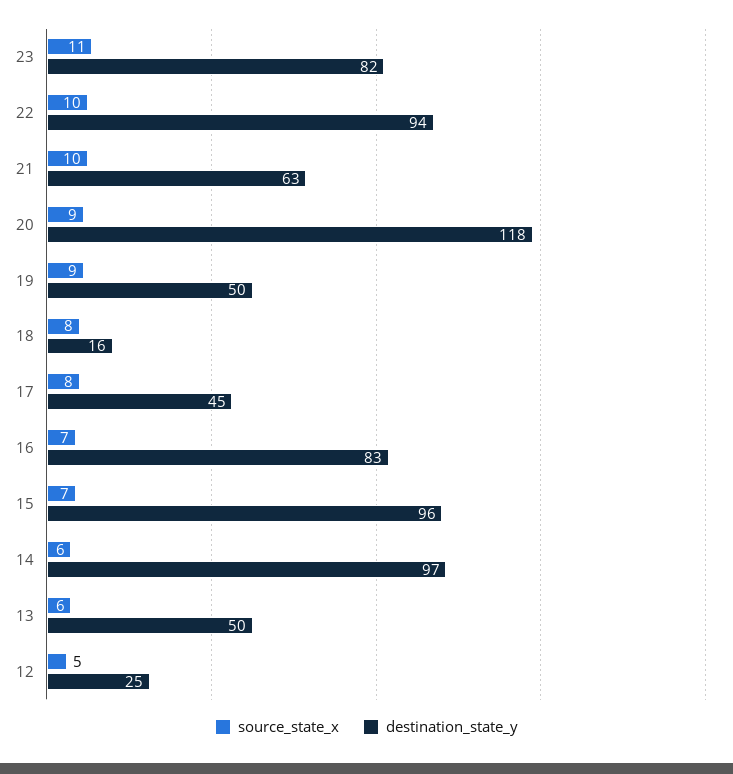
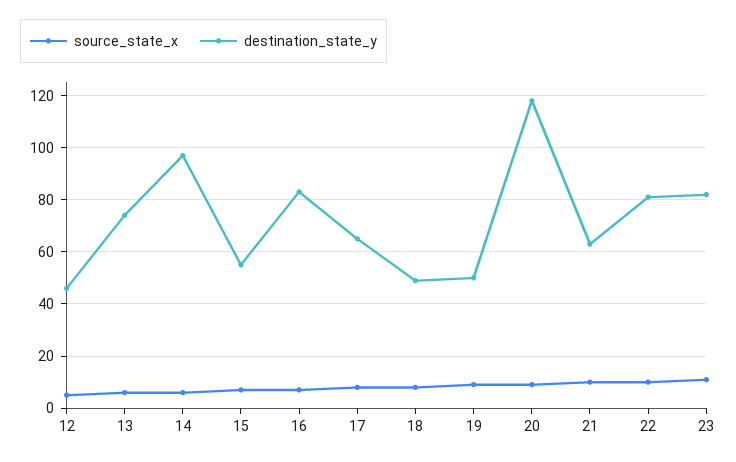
destination_state_y, 22: 94 -> 80
destination_state_y, 18: 16 -> 50
destination_state_y, 17: 45 -> 65
destination_state_y, 15: 96 -> 55
destination_state_y, 13: 50 -> 75
destination_state_y, 12: 25 -> 45

